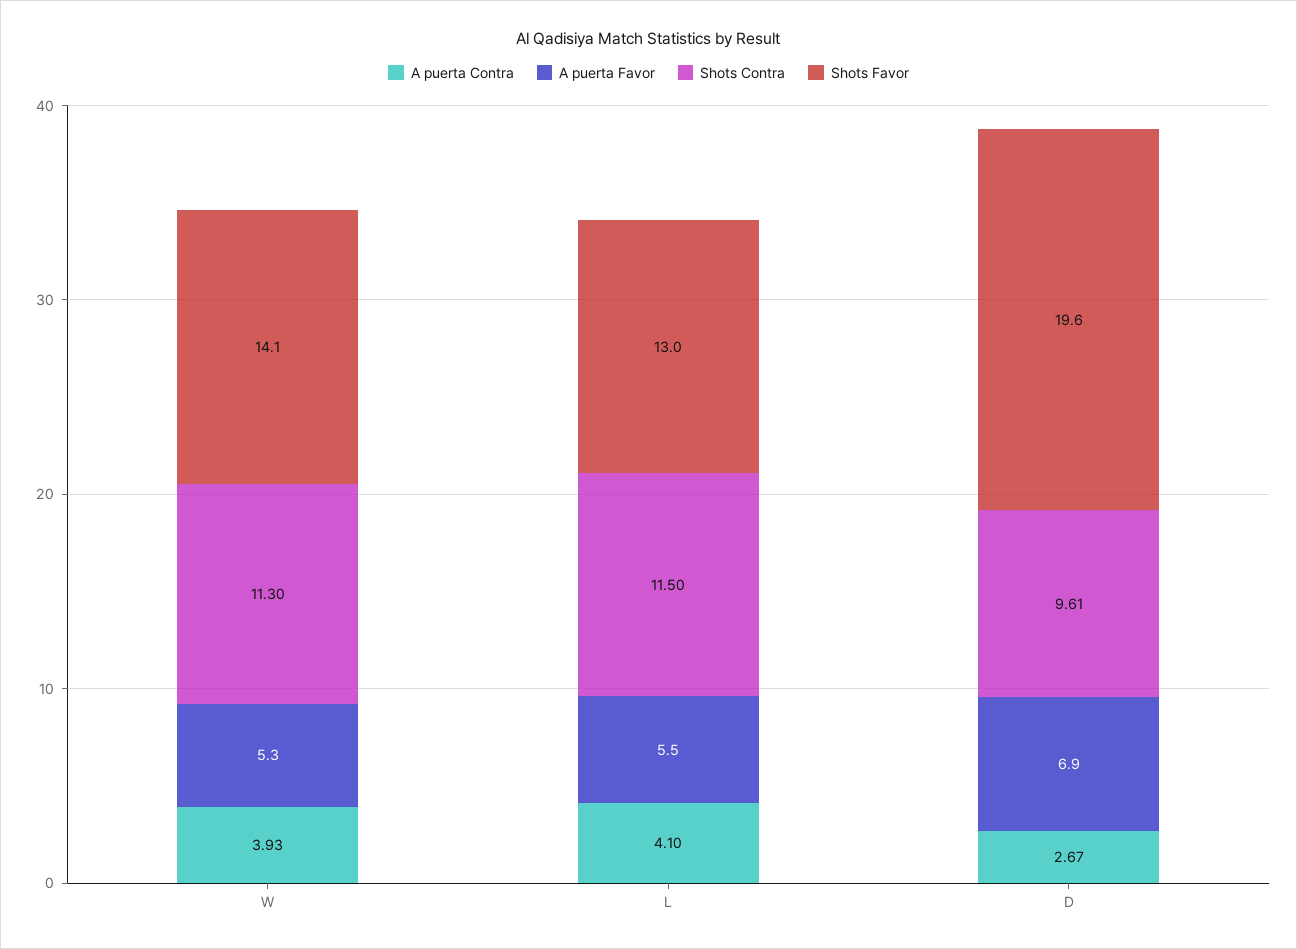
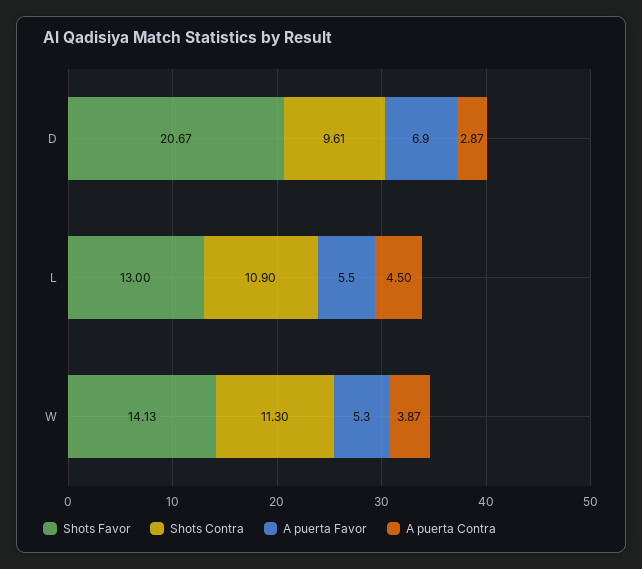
A puerta Contra, W: 3.93 -> 3.87
A puerta Contra, L: 4.1 -> 4.5
Shots Contra, L: 11.5 -> 10.9
A puerta Contra, D: 2.67 -> 2.87
Shots Favor, D: 19.6 -> 20.67

